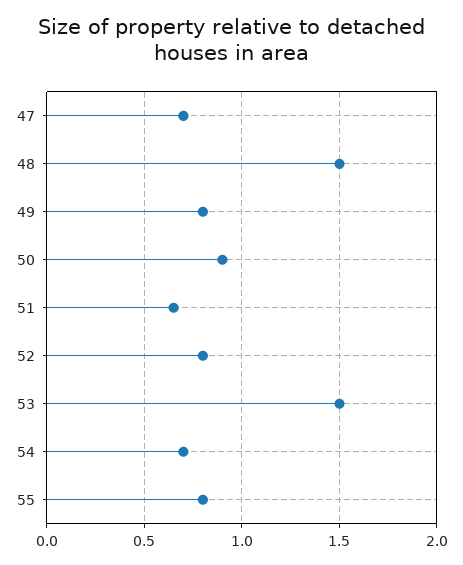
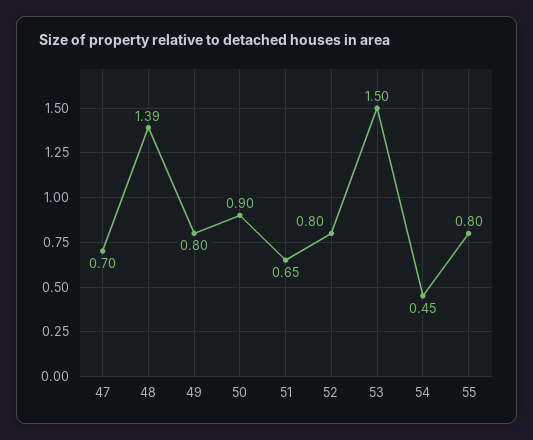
48: 1.5 -> 1.39
54: 0.7 -> 0.45

